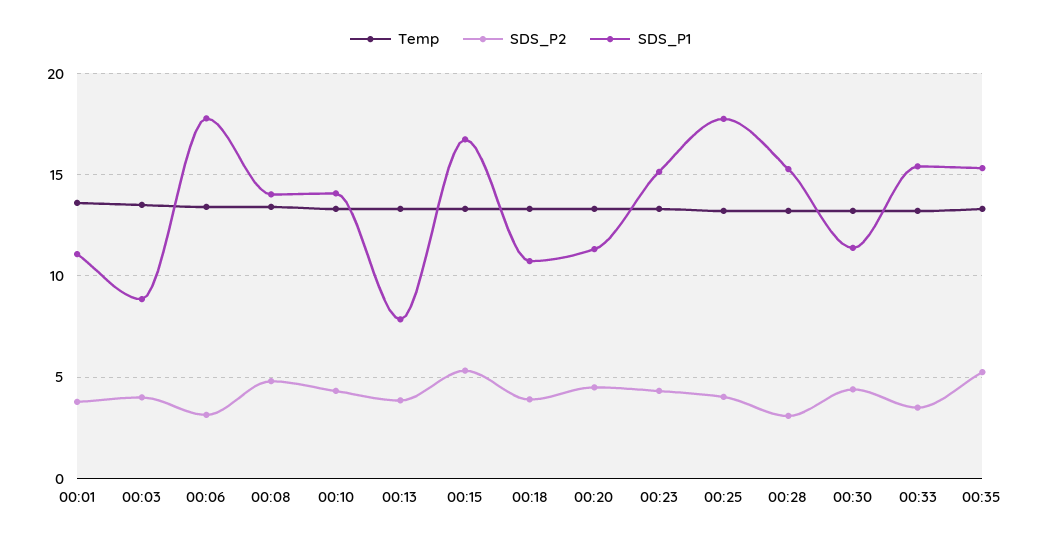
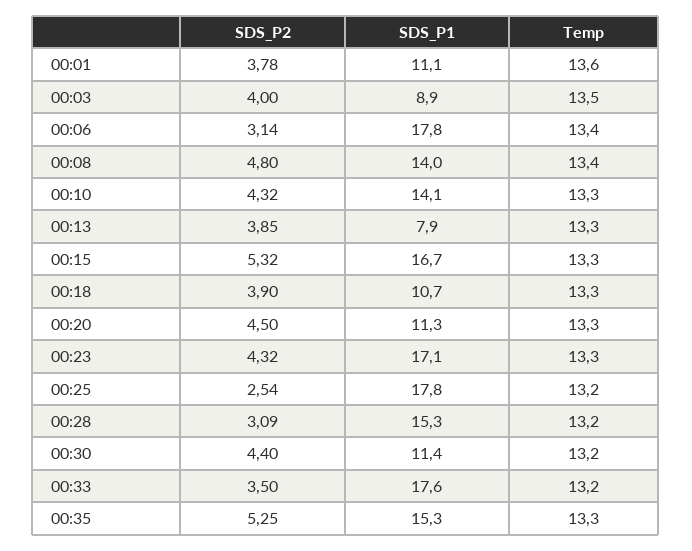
SDS_P1, 00:23: 15 -> 17.1
SDS_P2, 00:25: 4 -> 2.54
SDS_P1, 00:33: 15.5 -> 17.6

